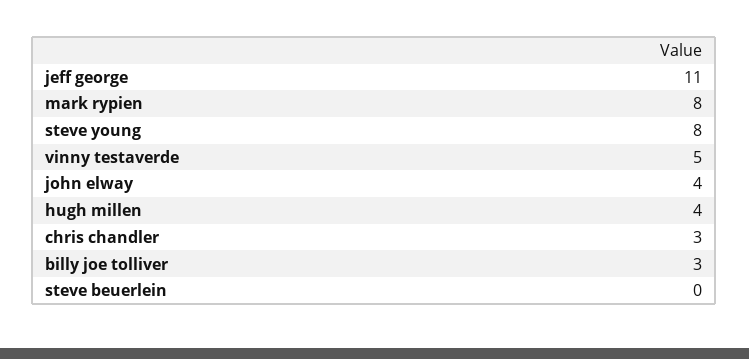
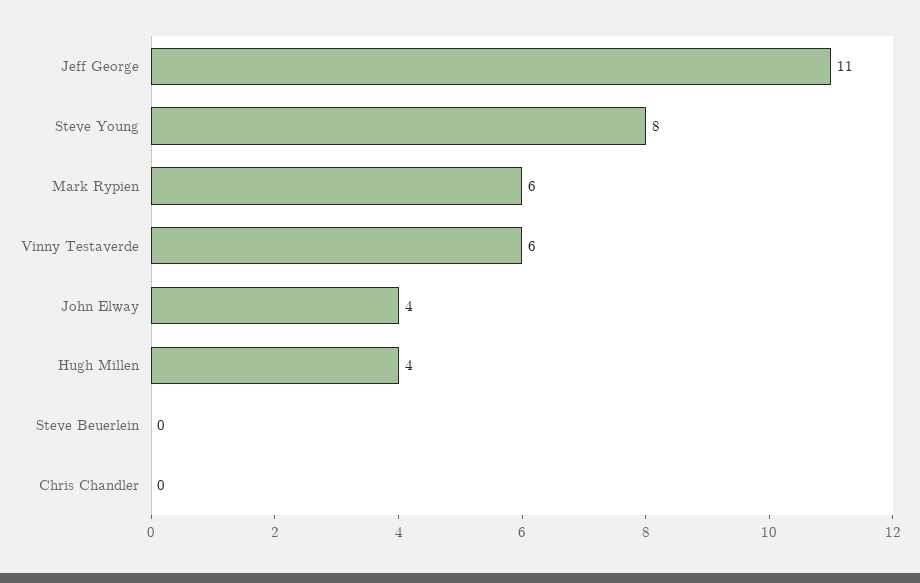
mark rypien: 8 -> 6
vinny testaverde: 5 -> 6
chris chandler: 3 -> 0
billy joe tolliver: 3 -> none

